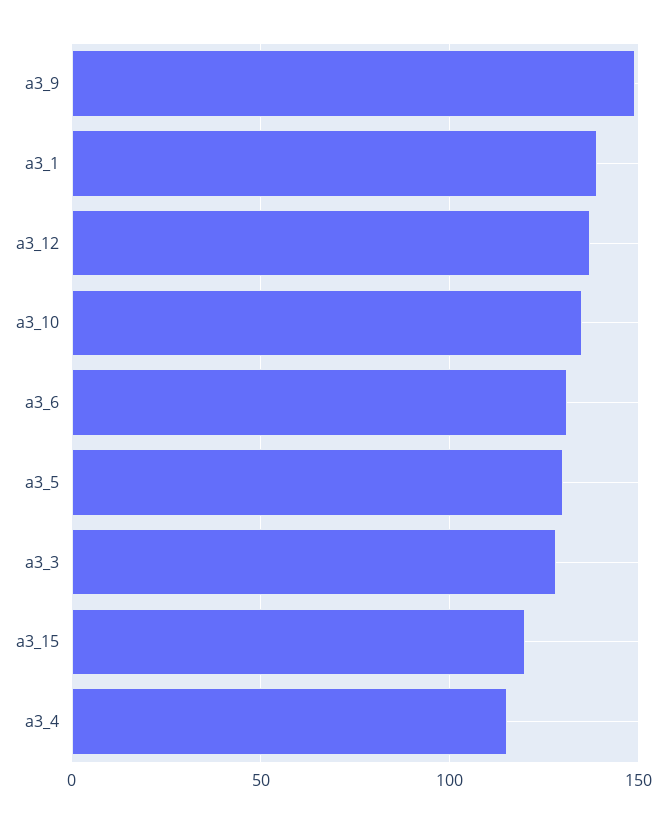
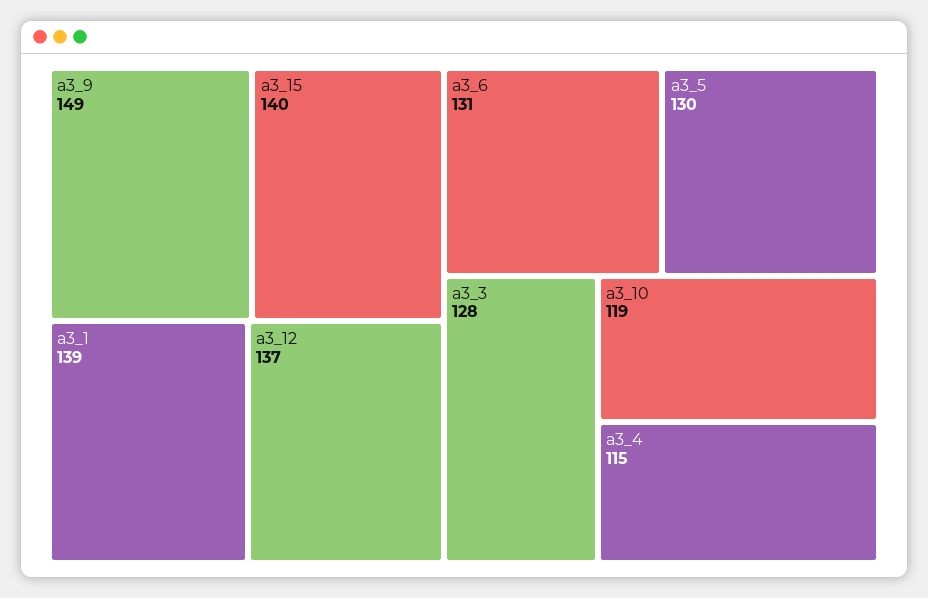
a3_10: 135 -> 119
a3_15: 120 -> 140

